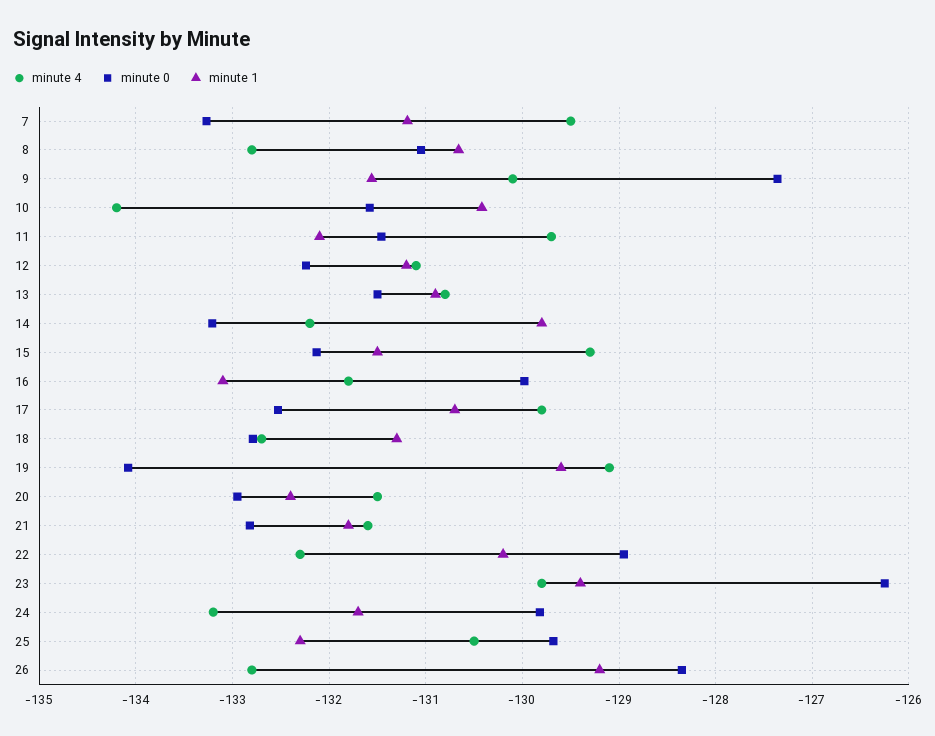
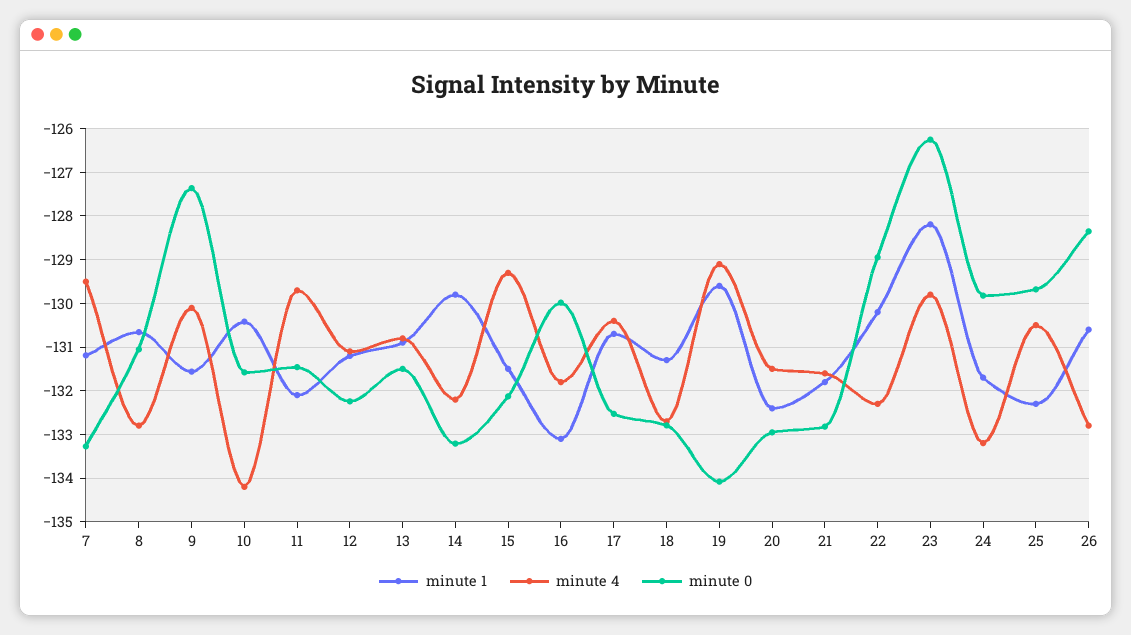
minute 4, 17: -129.8 -> -130.4
minute 1, 23: -129.4 -> -128.2
minute 1, 26: -129.2 -> -130.6

